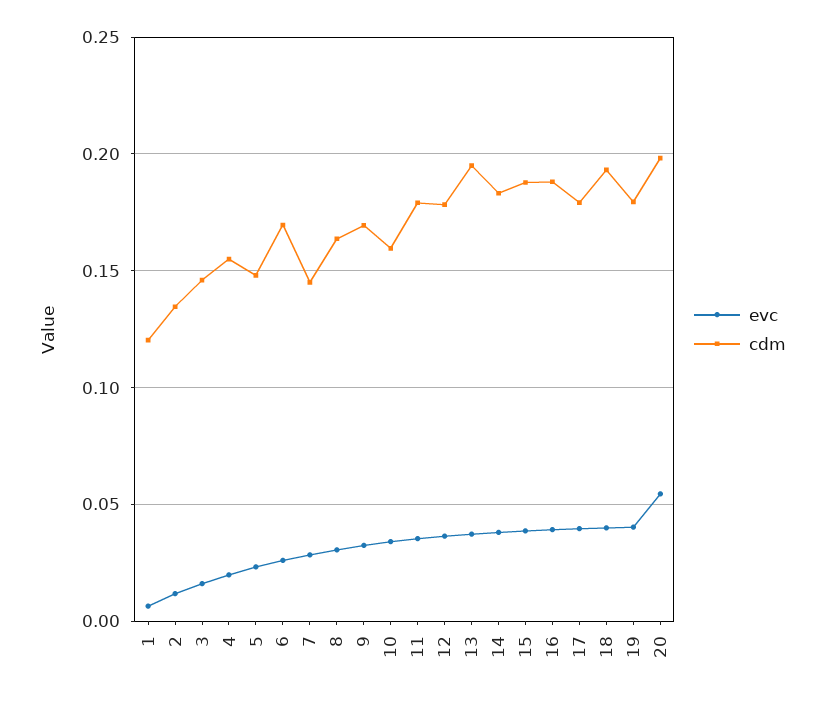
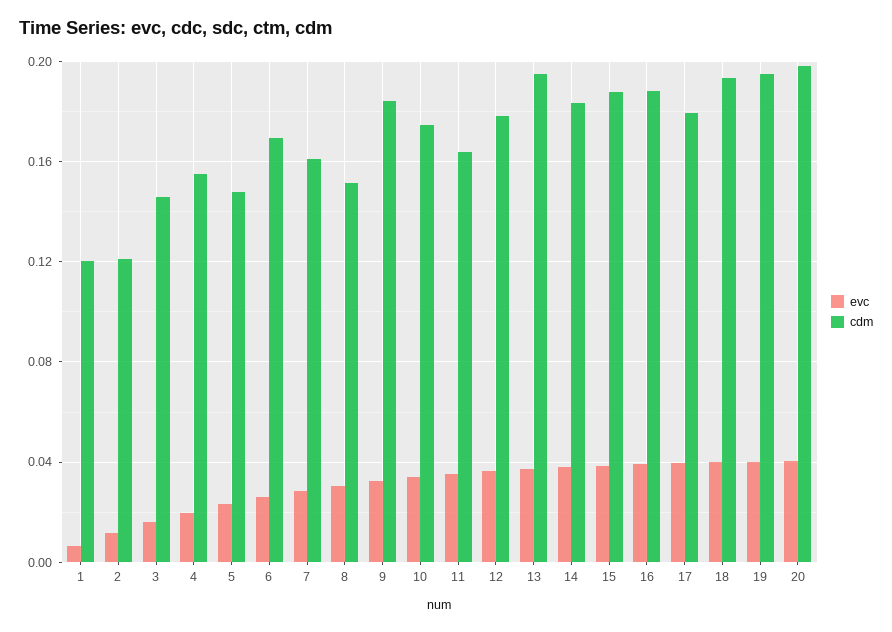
cdm, 2: 0.135 -> 0.12
cdm, 7: 0.145 -> 0.16
cdm, 8: 0.165 -> 0.15
cdm, 9: 0.17 -> 0.185
cdm, 10: 0.16 -> 0.175
cdm, 11: 0.18 -> 0.165
cdm, 19: 0.18 -> 0.195
evc, 20: 0.055 -> 0.04

